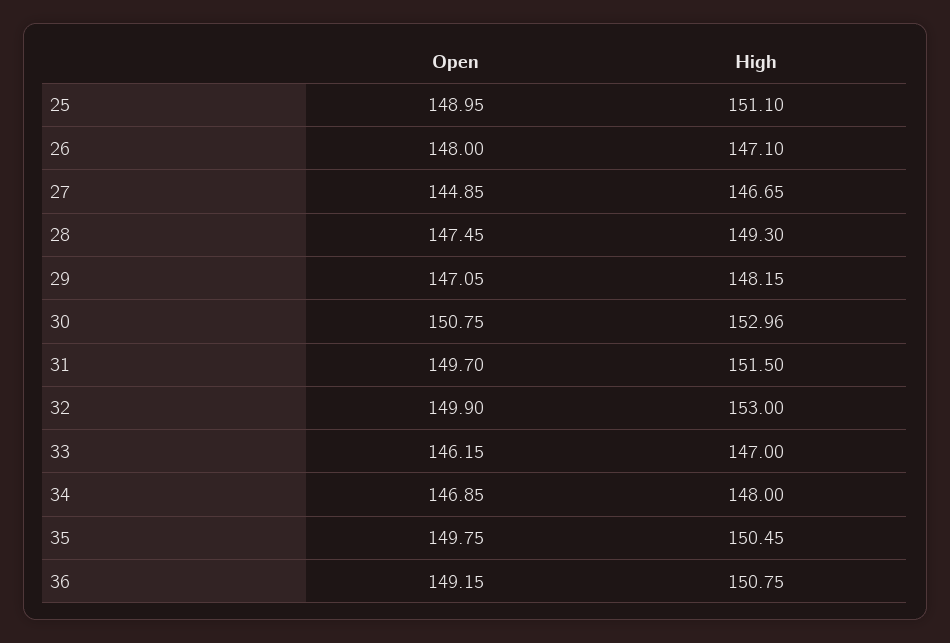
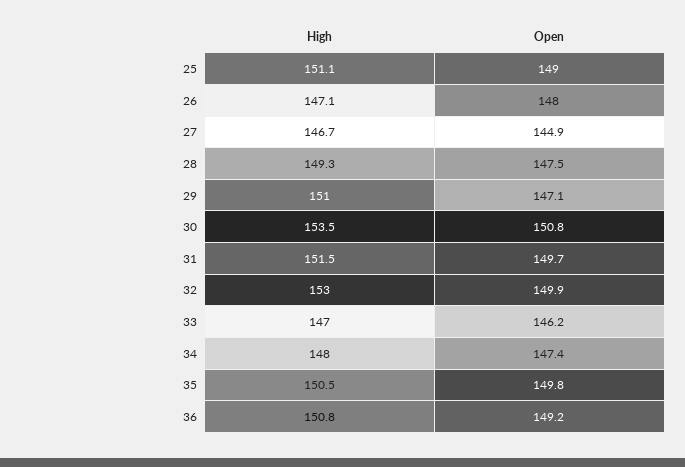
High, 29: 148.15 -> 151
High, 30: 152.96 -> 153.5
Open, 34: 146.85 -> 147.4

